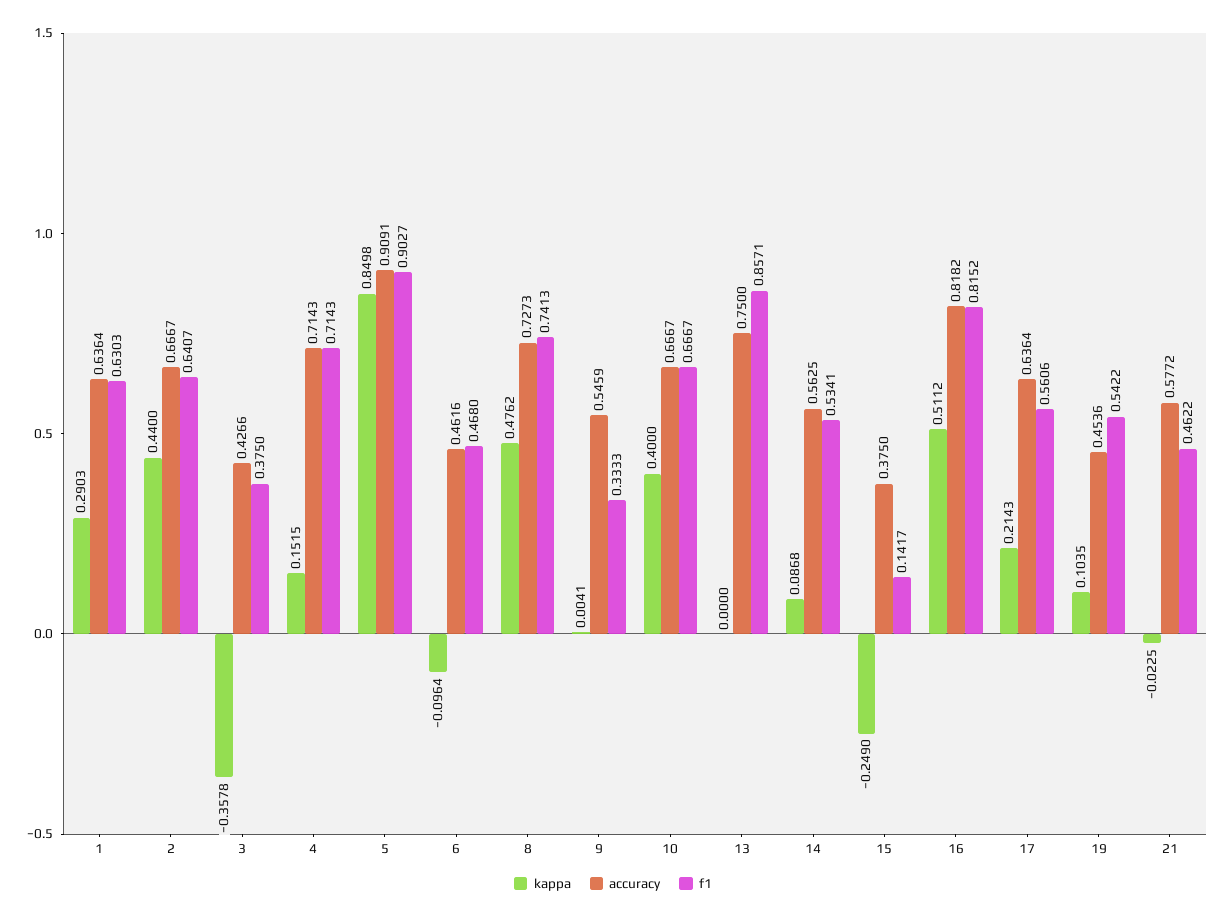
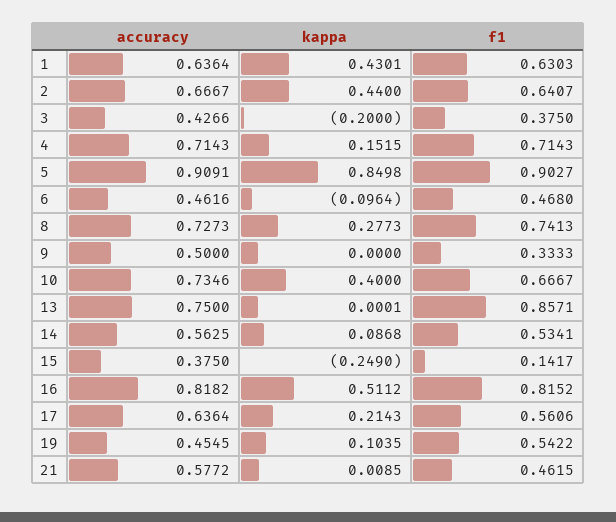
kappa, 1: 0.2903 -> 0.4301
kappa, 3: -0.3578 -> -0.2
kappa, 8: 0.4762 -> 0.2773
kappa, 9: 0.0041 -> 0
accuracy, 9: 0.5459 -> 0.5
accuracy, 10: 0.6667 -> 0.7346
kappa, 13: 0 -> 0.0001
accuracy, 19: 0.4536 -> 0.4545
kappa, 21: -0.0225 -> 0.0085
f1, 21: 0.4622 -> 0.4615

